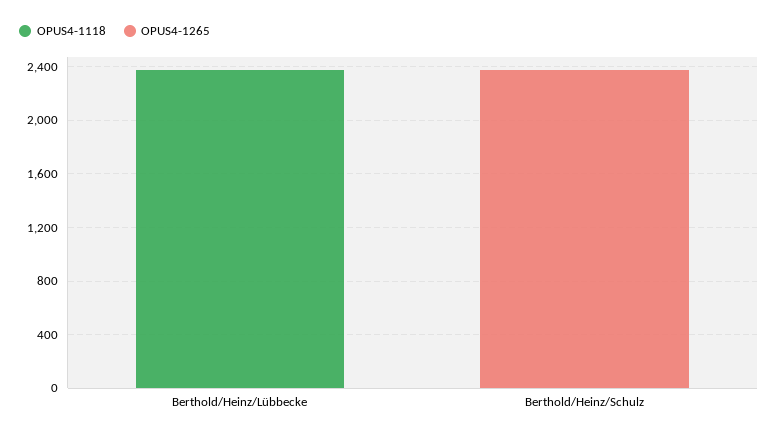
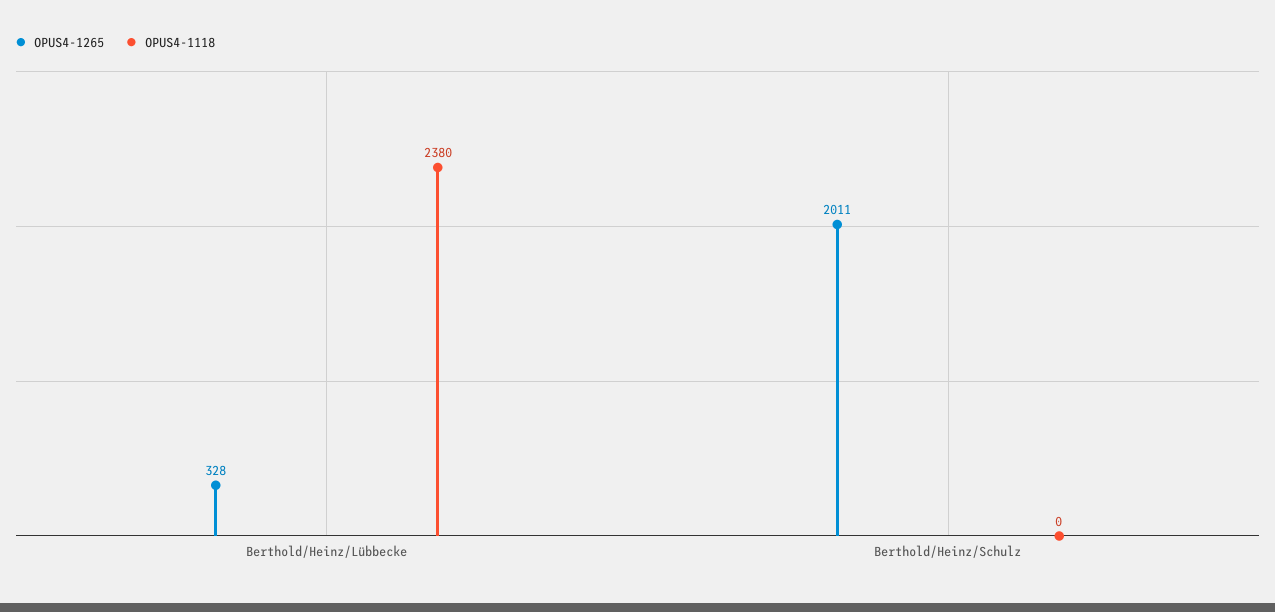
OPUS4-1265, Berthold/Heinz/Lübbecke: 0 -> 328
OPUS4-1265, Berthold/Heinz/Schulz: 2400 -> 2011

